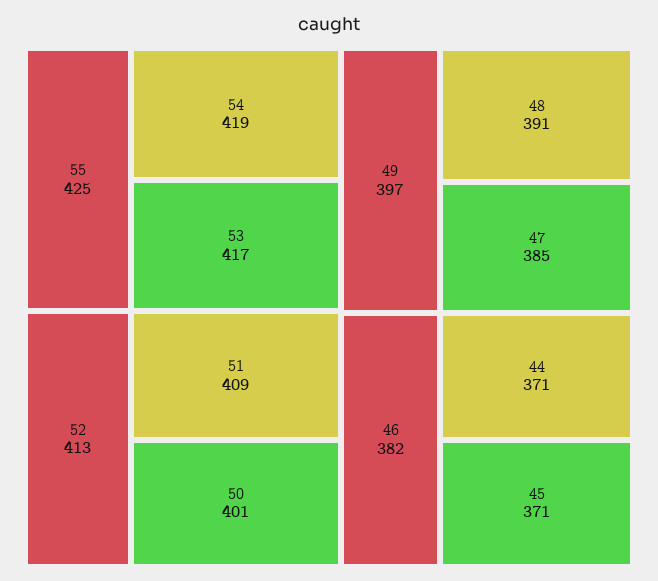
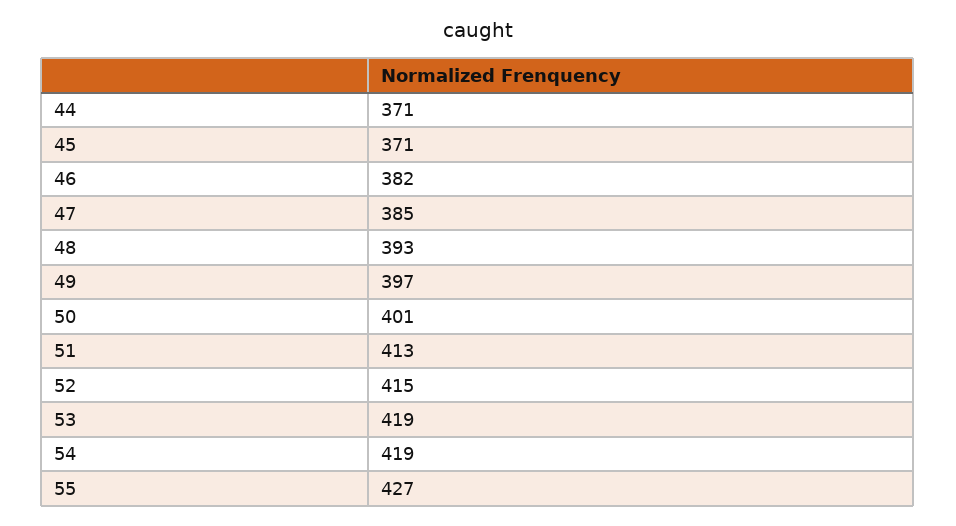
55: 425 -> 427
53: 417 -> 419
52: 413 -> 415
51: 409 -> 413
48: 391 -> 393

